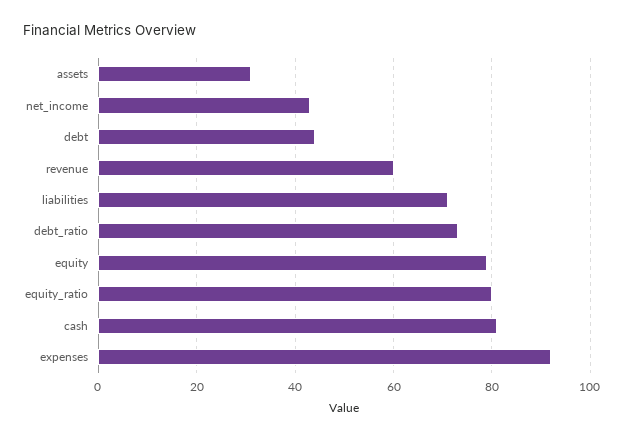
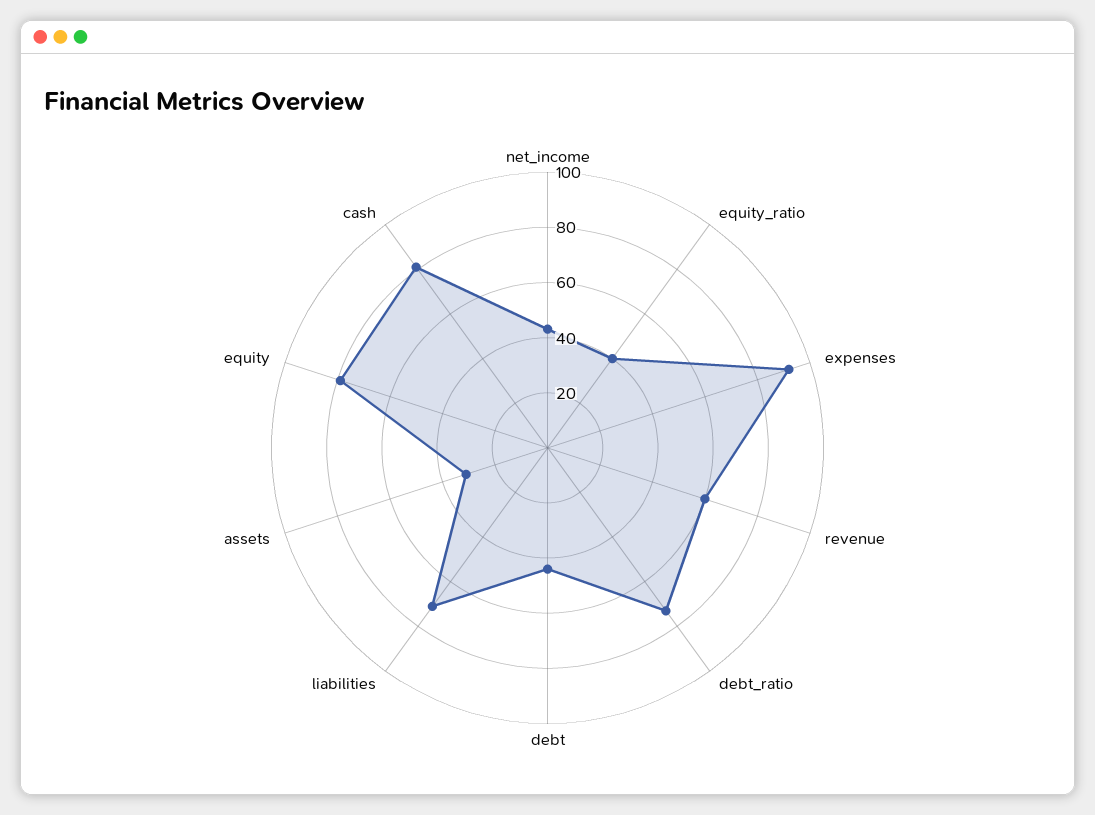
equity_ratio: 80 -> 40

